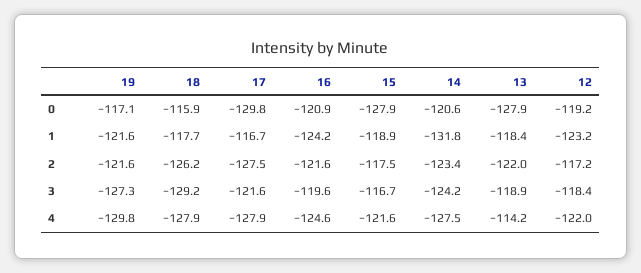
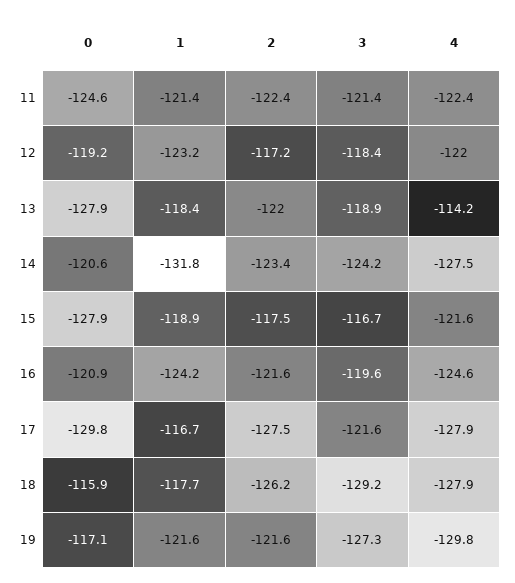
11, 0: none -> -124.6
11, 1: none -> -121.4
11, 2: none -> -122.4
11, 3: none -> -121.4
11, 4: none -> -122.4

